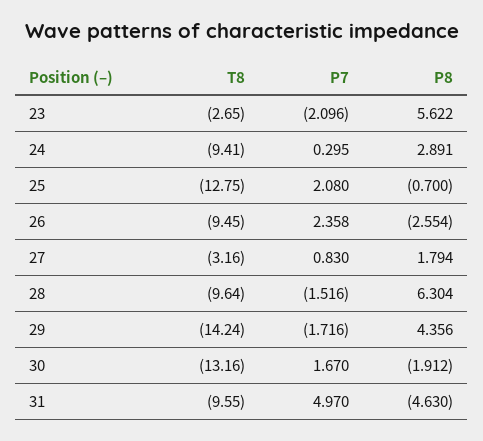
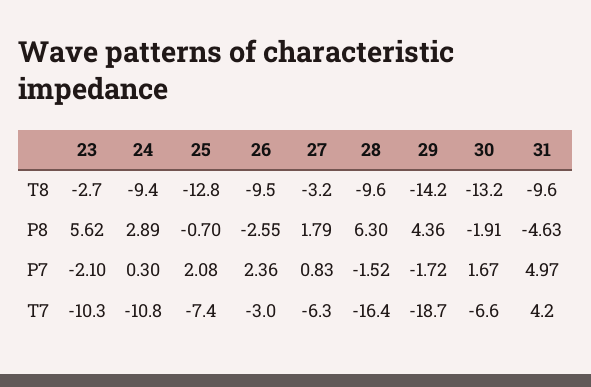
T7, 23: none -> -10.3
T7, 24: none -> -10.8
T7, 25: none -> -7.4
T7, 26: none -> -3
T7, 27: none -> -6.3
T7, 28: none -> -16.4
T7, 29: none -> -18.7
T7, 30: none -> -6.6
T7, 31: none -> 4.2

